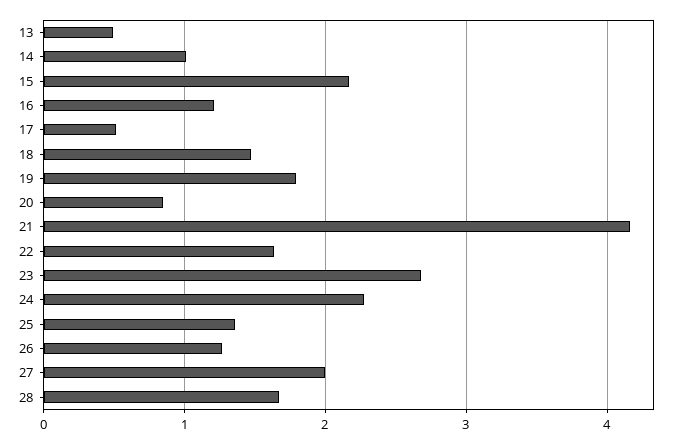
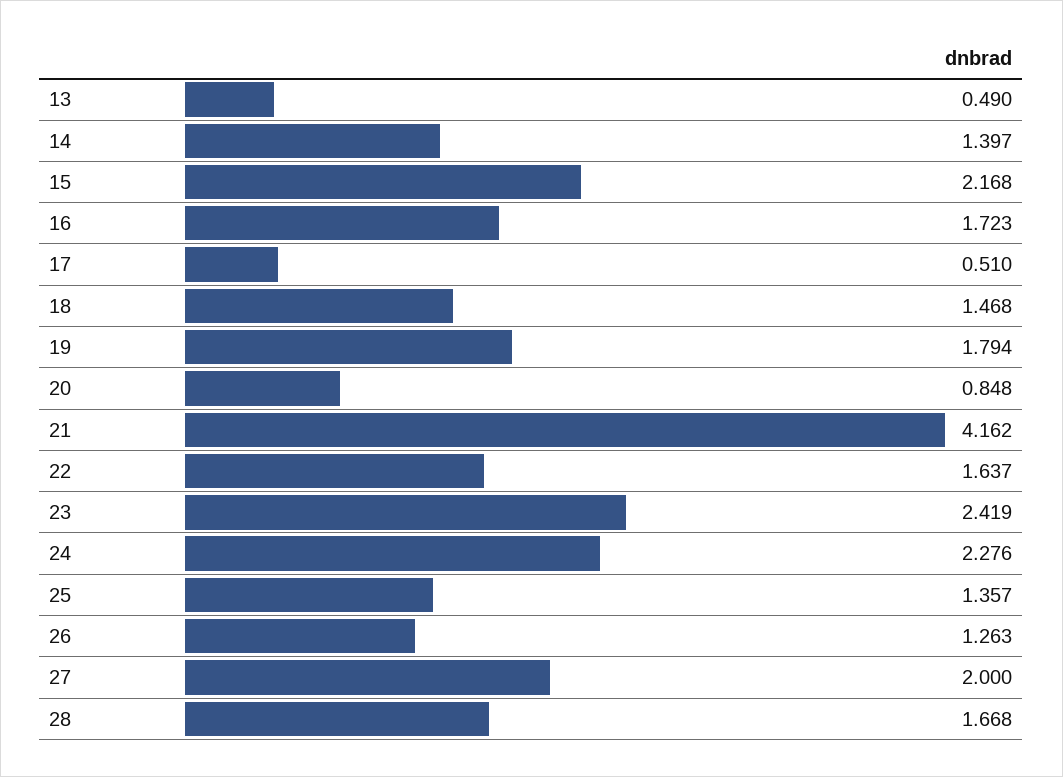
14: 1 -> 1.397
16: 1.2 -> 1.723
23: 2.7 -> 2.419

